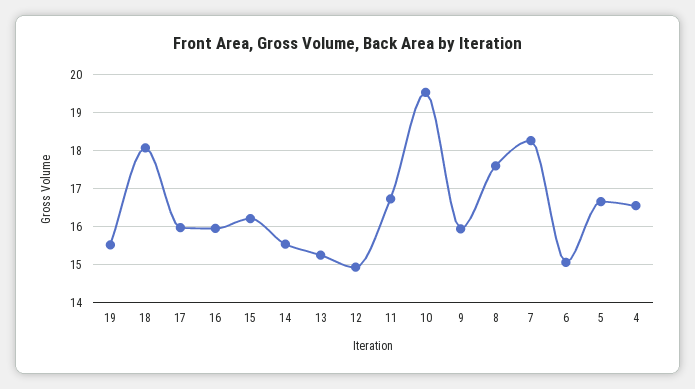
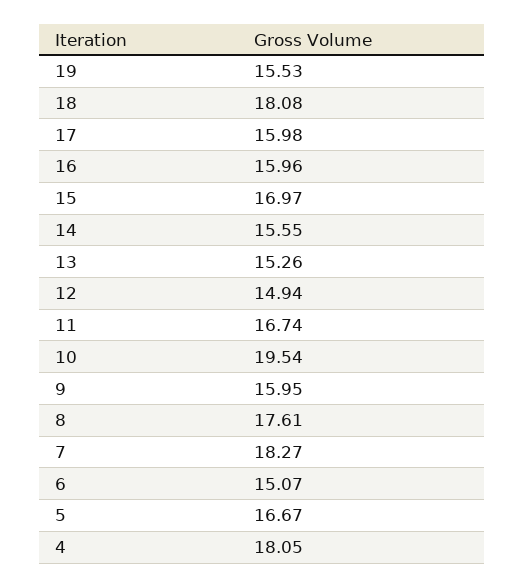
15: 16.2 -> 16.97
4: 16.6 -> 18.05

